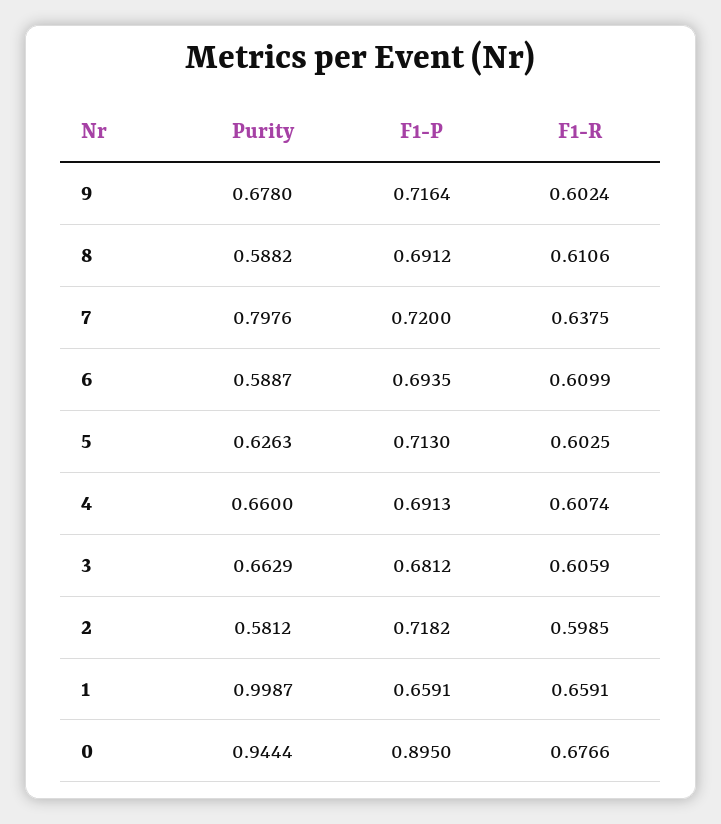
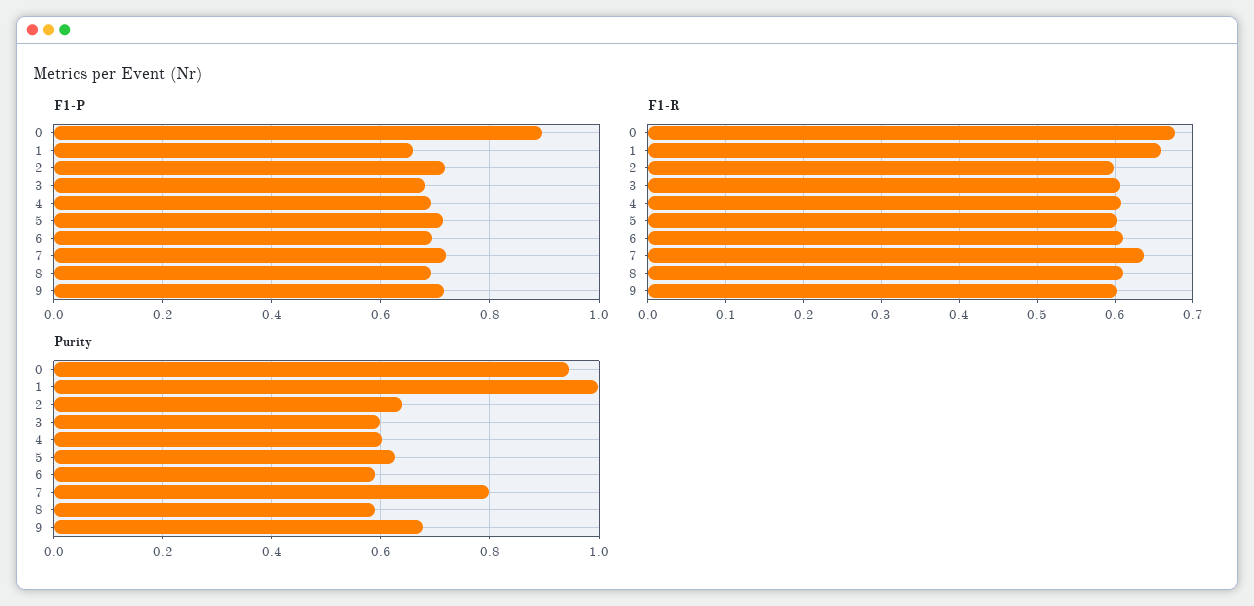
Purity, 4: 0.66 -> 0.6
Purity, 3: 0.6629 -> 0.6
Purity, 2: 0.5812 -> 0.64

